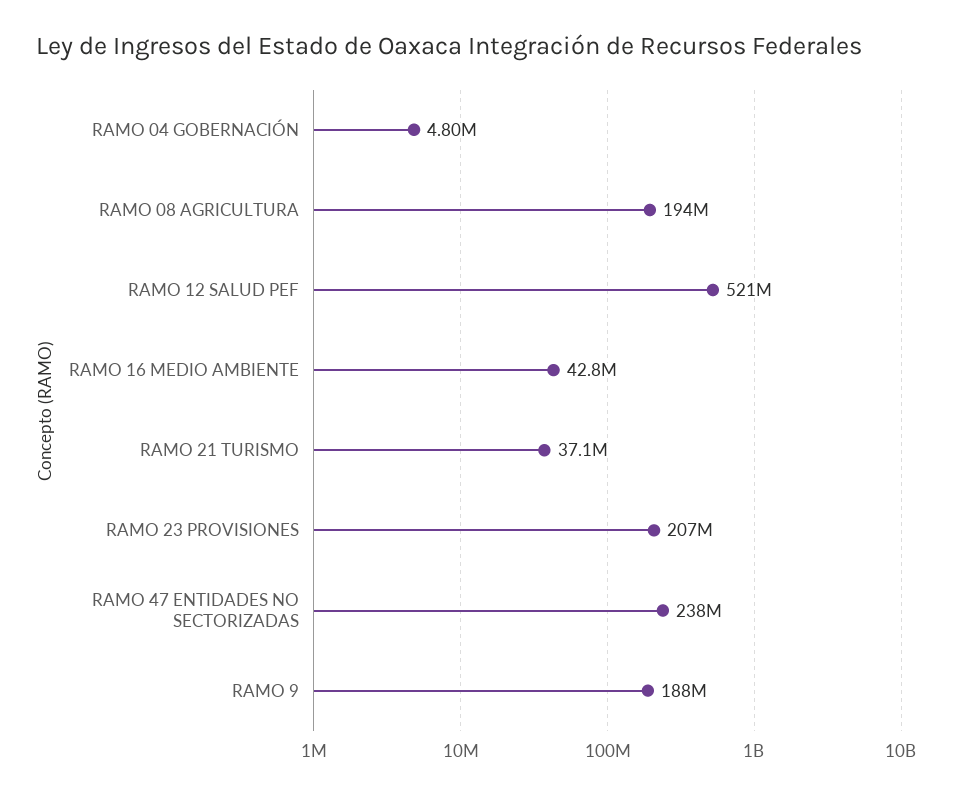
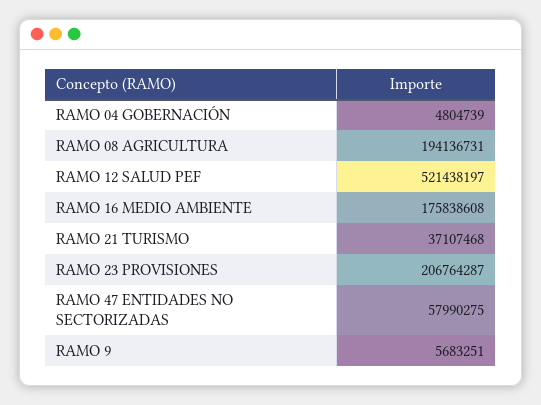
RAMO 16 MEDIO AMBIENTE: 42800000 -> 175838608
RAMO 47 ENTIDADES NO SECTORIZADAS: 238000000 -> 57990275
RAMO 9: 188000000 -> 5683251

